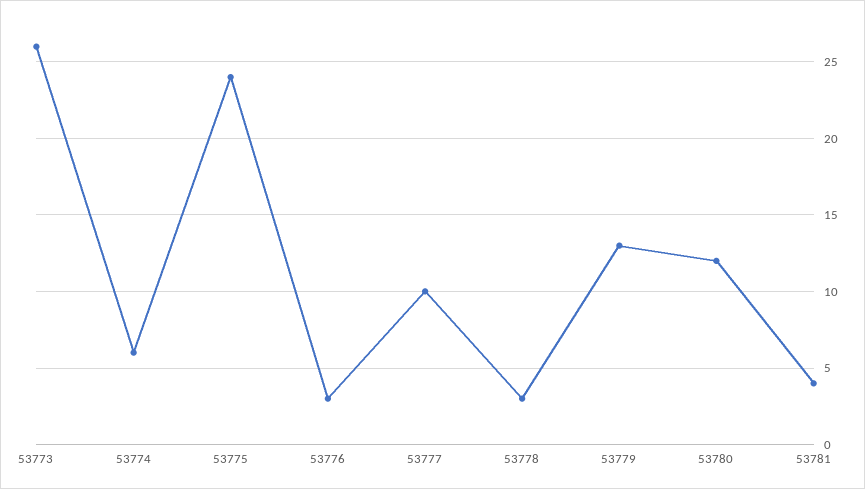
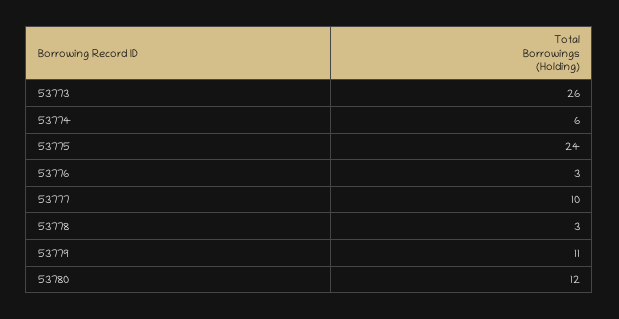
53779: 13 -> 11
53781: 4 -> none

